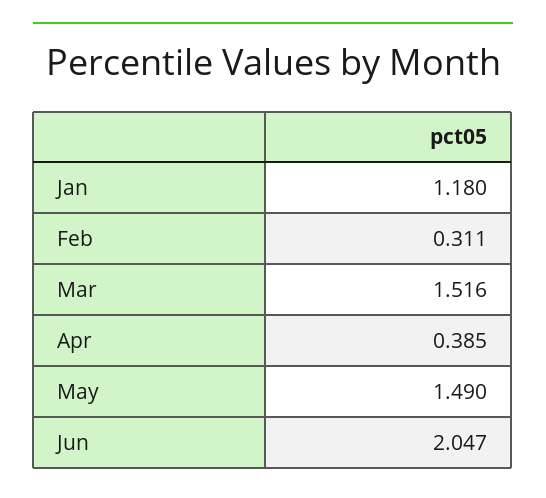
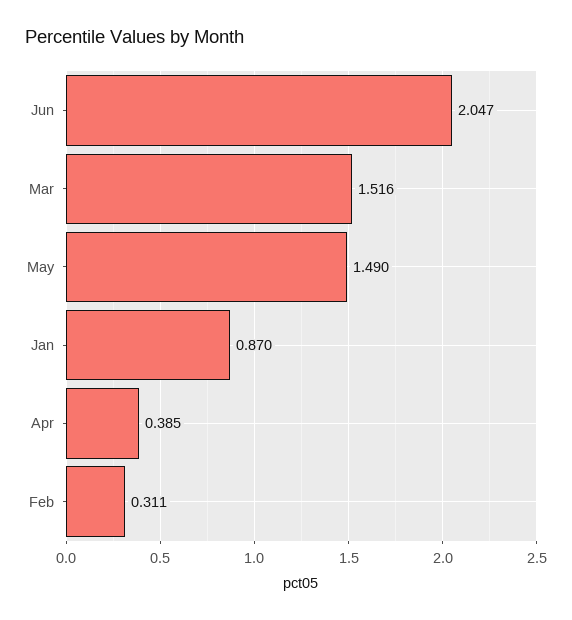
Jan: 1.18 -> 0.87

